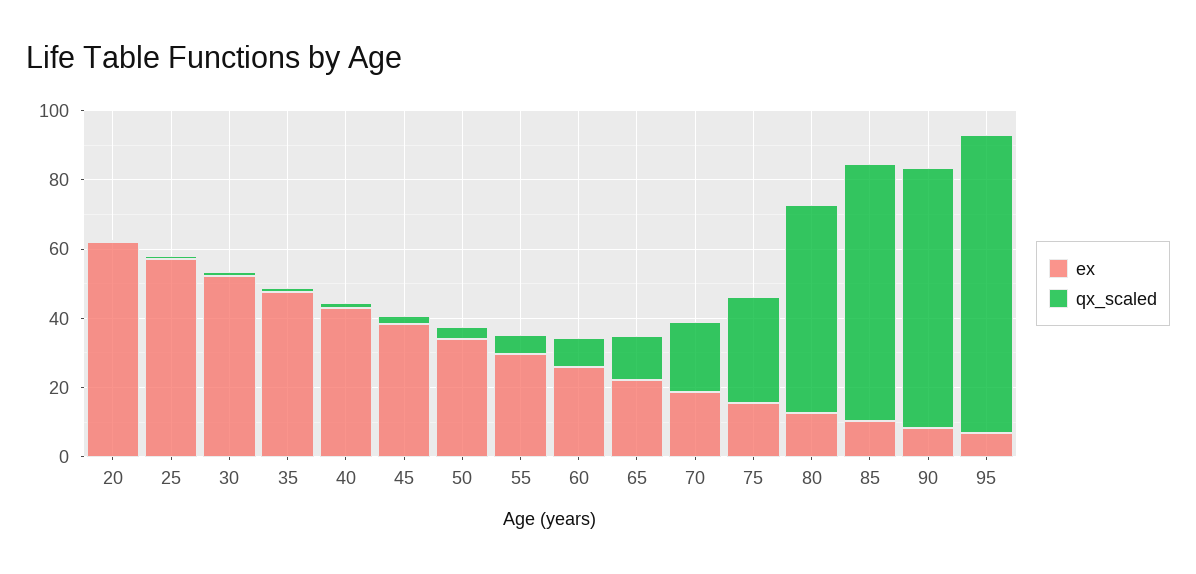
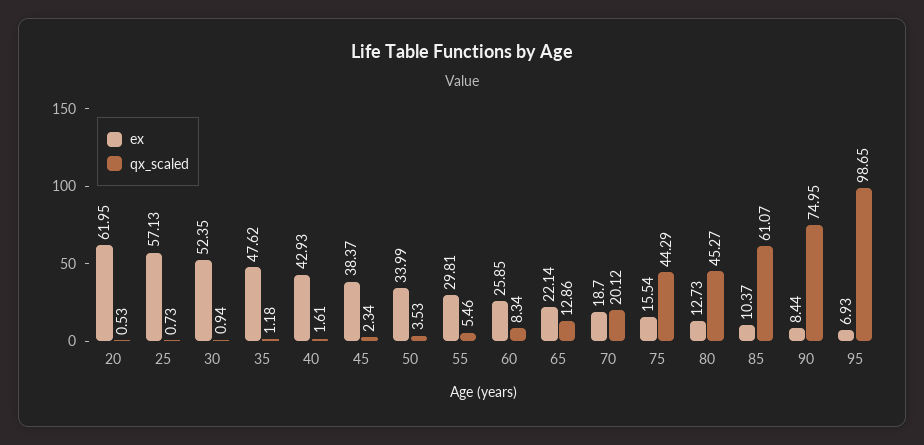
qx_scaled, 75: 30 -> 44.29
qx_scaled, 80: 60 -> 45.27
qx_scaled, 85: 75 -> 61.07
qx_scaled, 95: 85 -> 98.65

